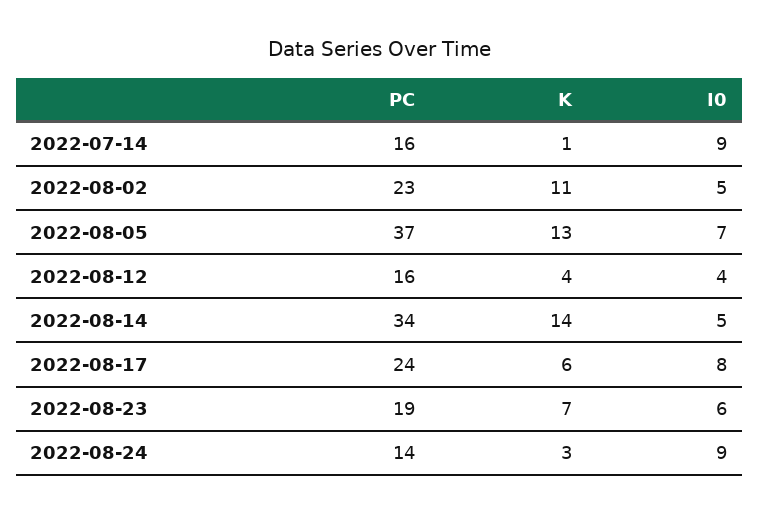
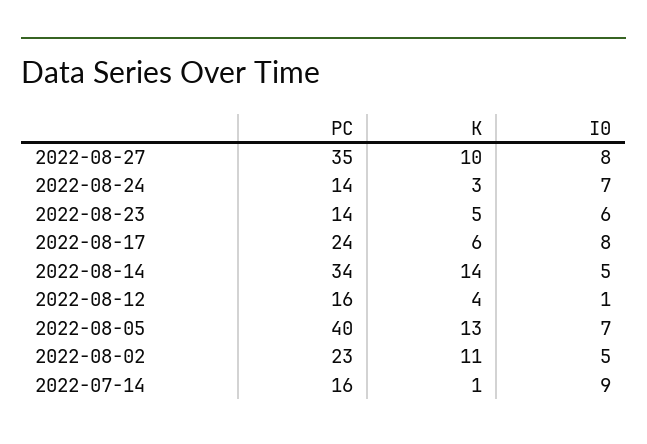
PC, 2022-08-05: 37 -> 40
I0, 2022-08-12: 4 -> 1
PC, 2022-08-23: 19 -> 14
K, 2022-08-23: 7 -> 5
I0, 2022-08-24: 9 -> 7
PC, 2022-08-27: none -> 35
K, 2022-08-27: none -> 10
I0, 2022-08-27: none -> 8

